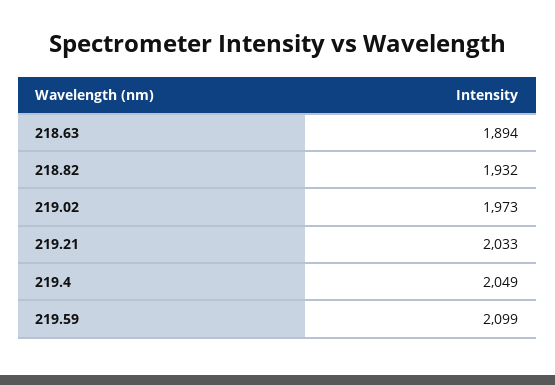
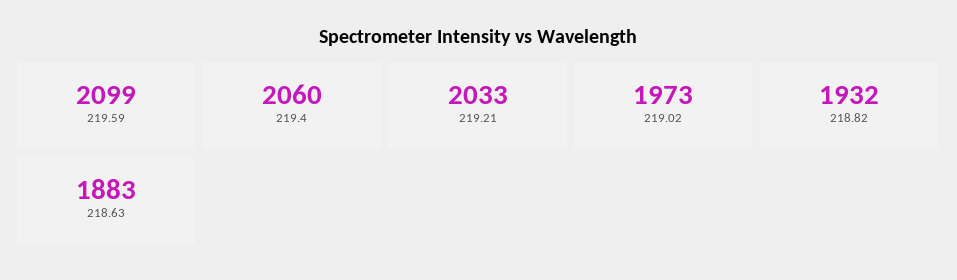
218.63: 1894 -> 1883
219.4: 2049 -> 2060

